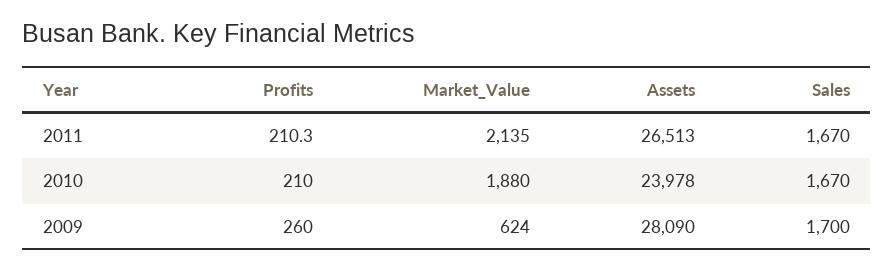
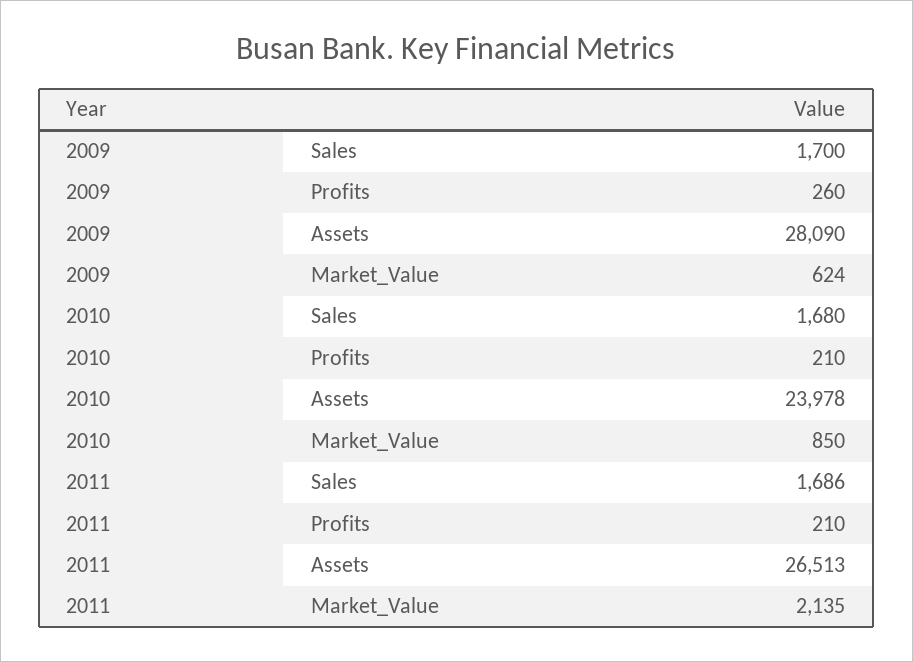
Sales, 2011: 1670 -> 1686
Market_Value, 2010: 1880 -> 850
Sales, 2010: 1670 -> 1680

